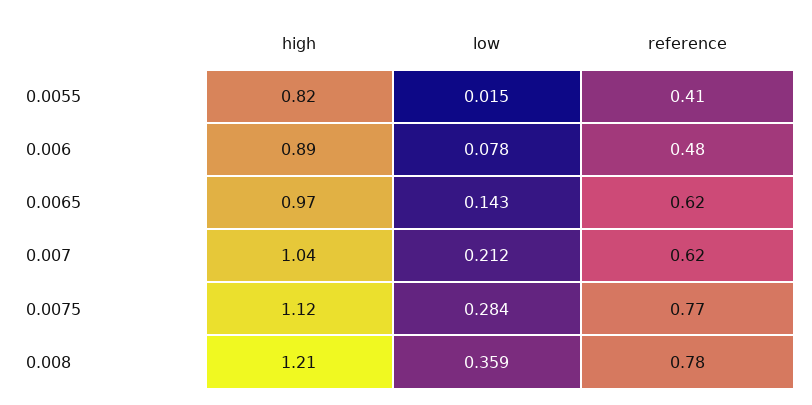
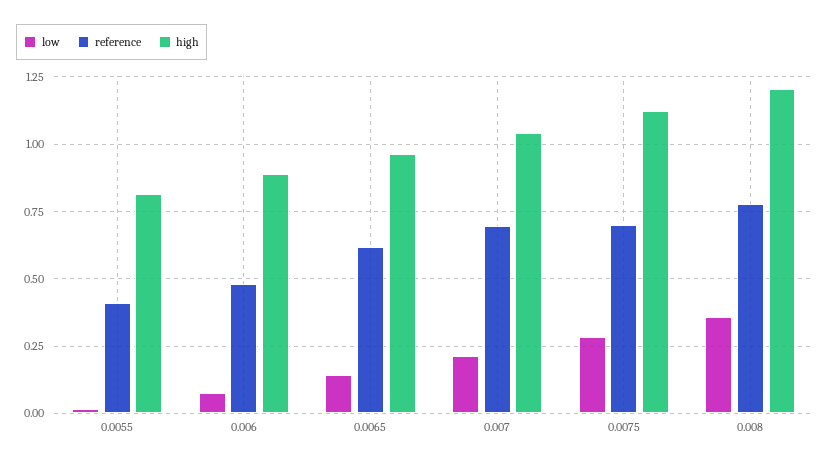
reference, 0.007: 0.62 -> 0.7
reference, 0.0075: 0.77 -> 0.7

